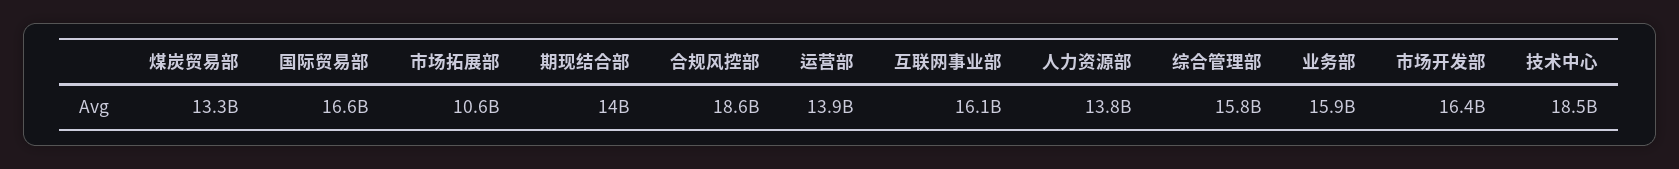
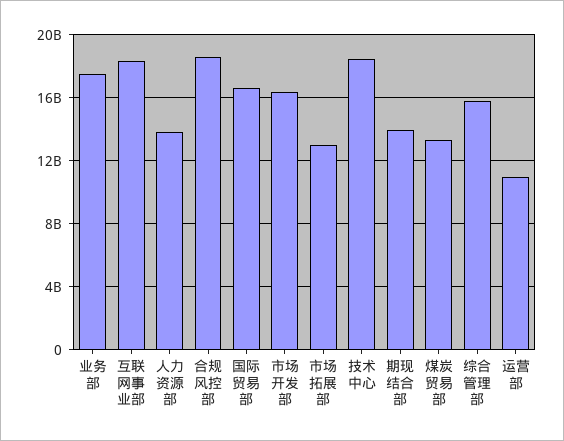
市场拓展部: 10600000000 -> 13000000000
运营部: 13900000000 -> 11000000000
互联网事业部: 16100000000 -> 18500000000
业务部: 15900000000 -> 17500000000

